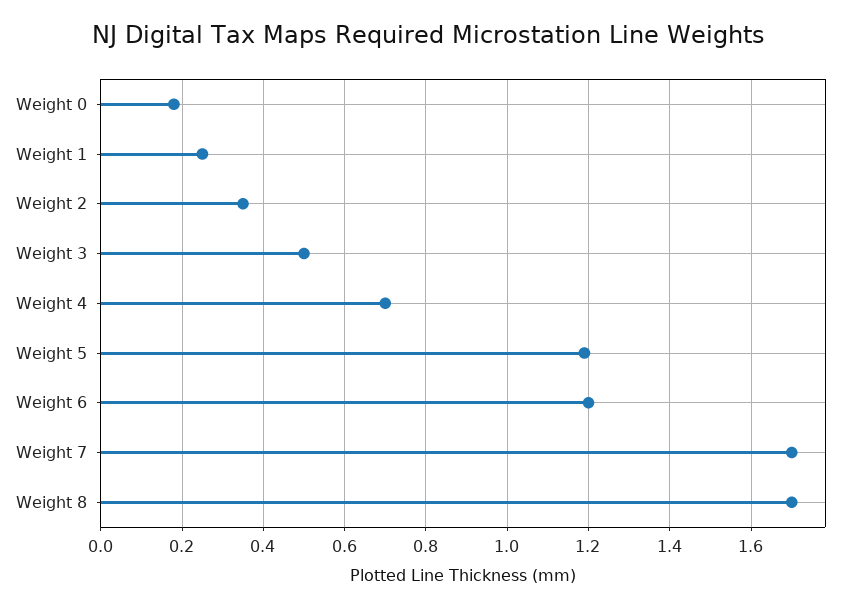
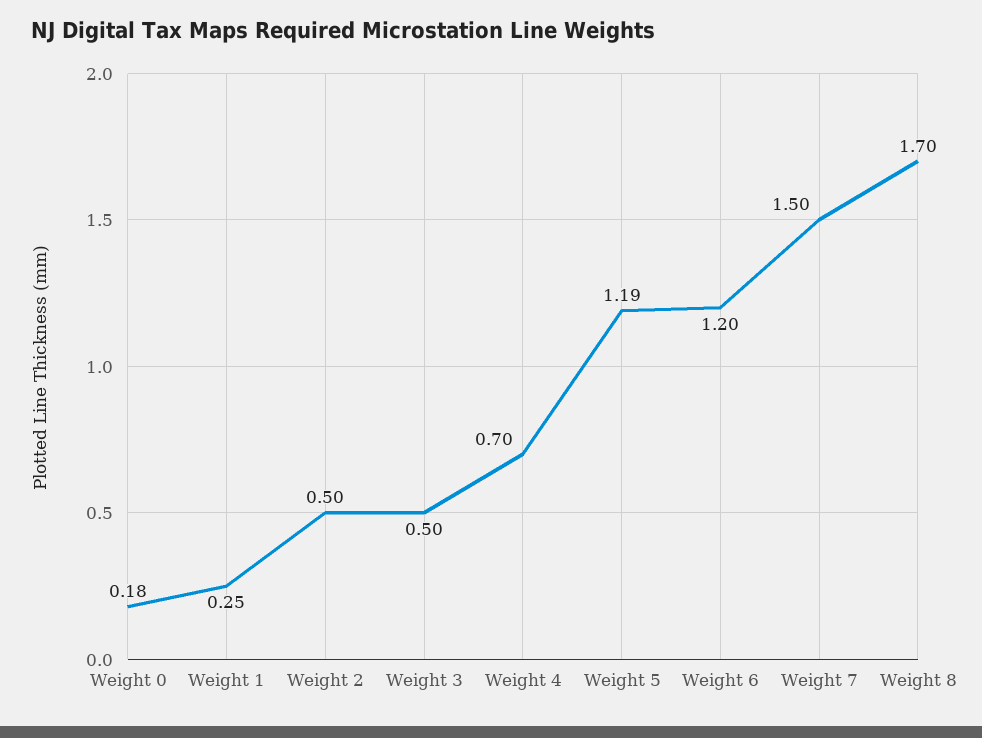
Weight 2: 0.35 -> 0.5
Weight 7: 1.7 -> 1.5

